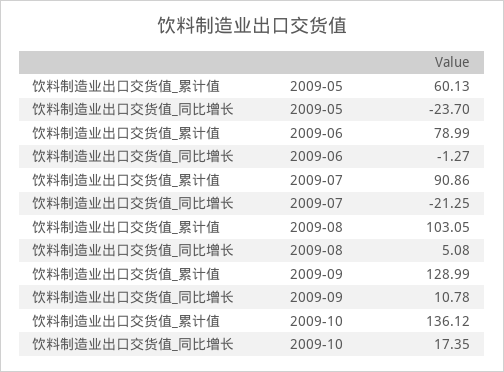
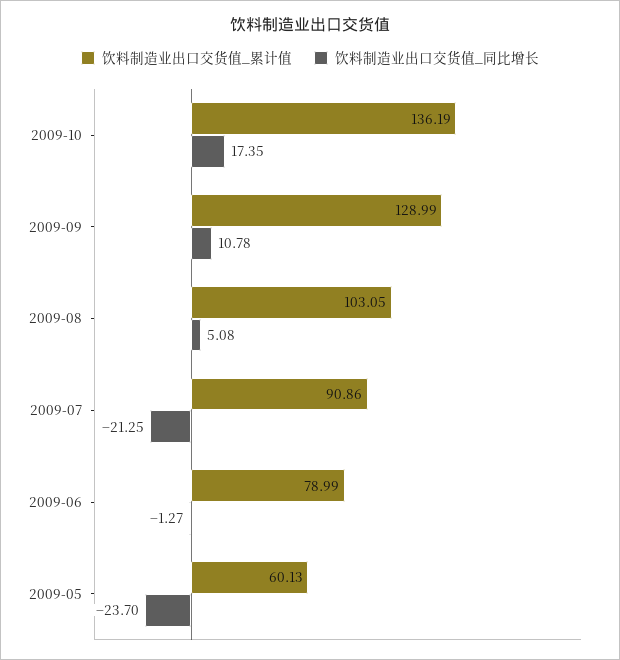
饮料制造业出口交货值_累计值, 2009-10: 136.12 -> 136.19

